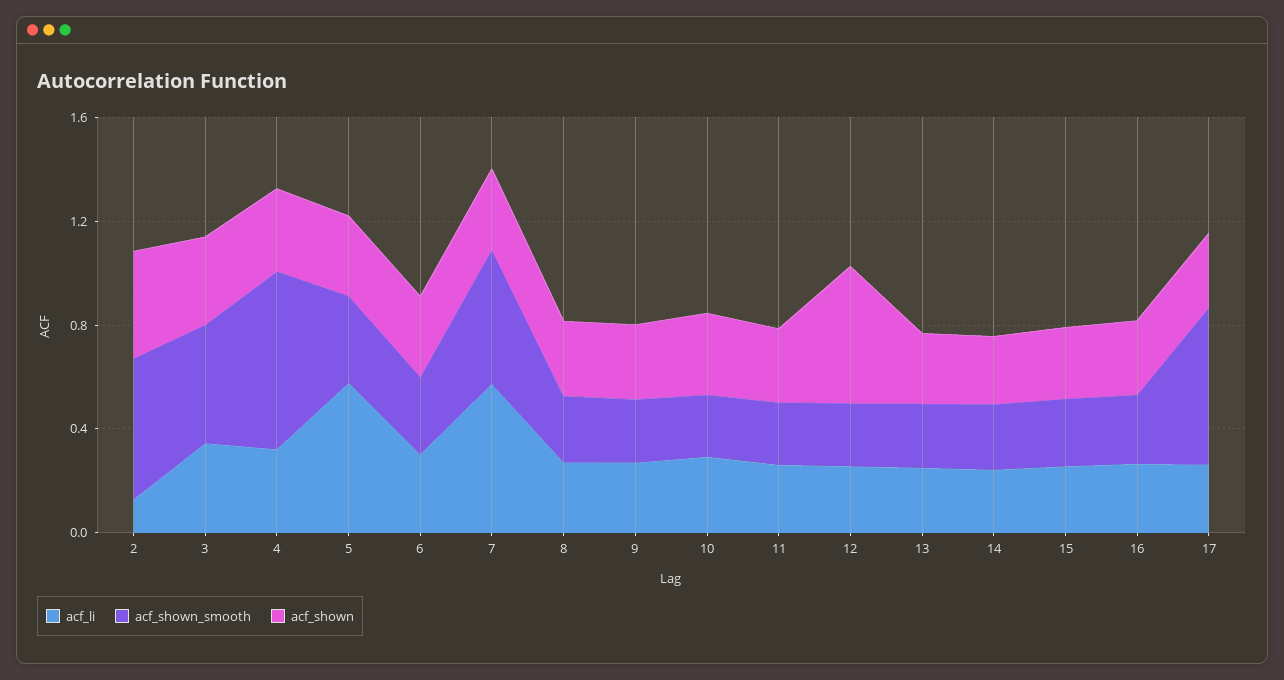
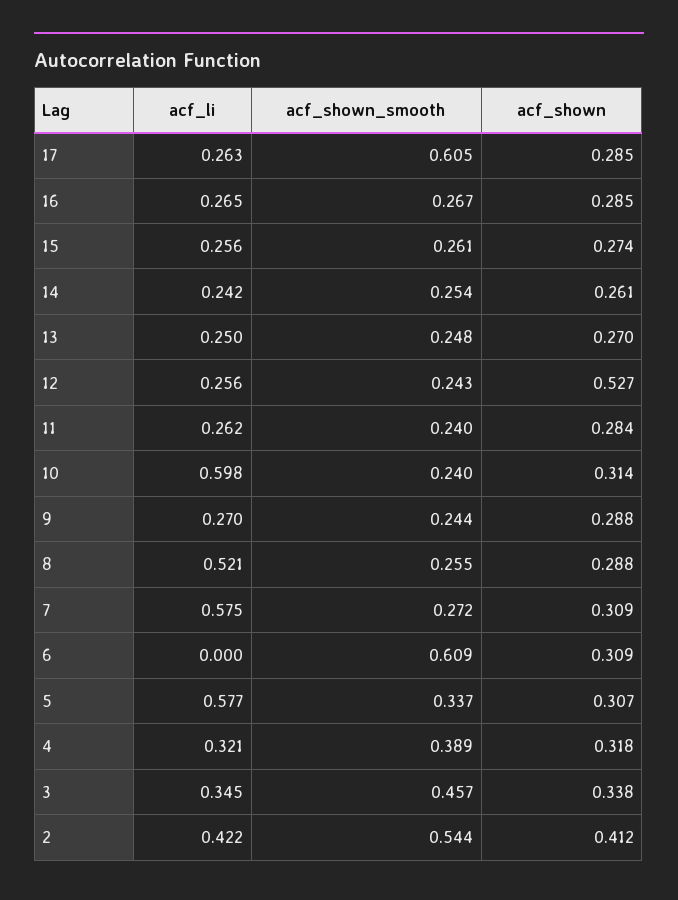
acf_li, 2: 0.1 -> 0.422
acf_shown_smooth, 4: 0.7 -> 0.389
acf_li, 6: 0.3 -> 0
acf_shown_smooth, 6: 0.3 -> 0.609
acf_shown_smooth, 7: 0.5 -> 0.272
acf_li, 8: 0.3 -> 0.521
acf_li, 10: 0.3 -> 0.598

